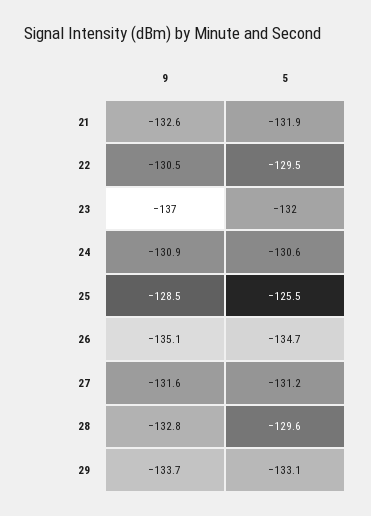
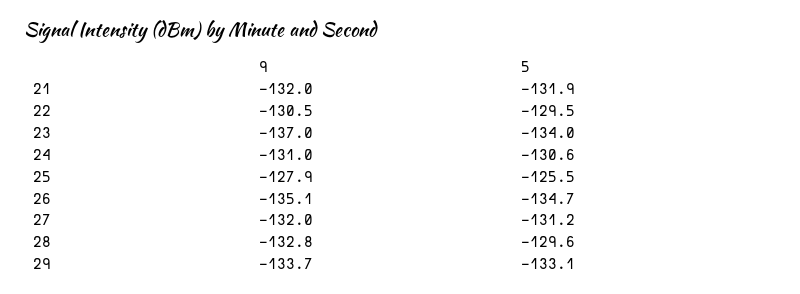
9, 21: -132.6 -> -132
5, 23: -132 -> -134
9, 24: -130.9 -> -131
9, 25: -128.5 -> -127.9
9, 27: -131.6 -> -132

